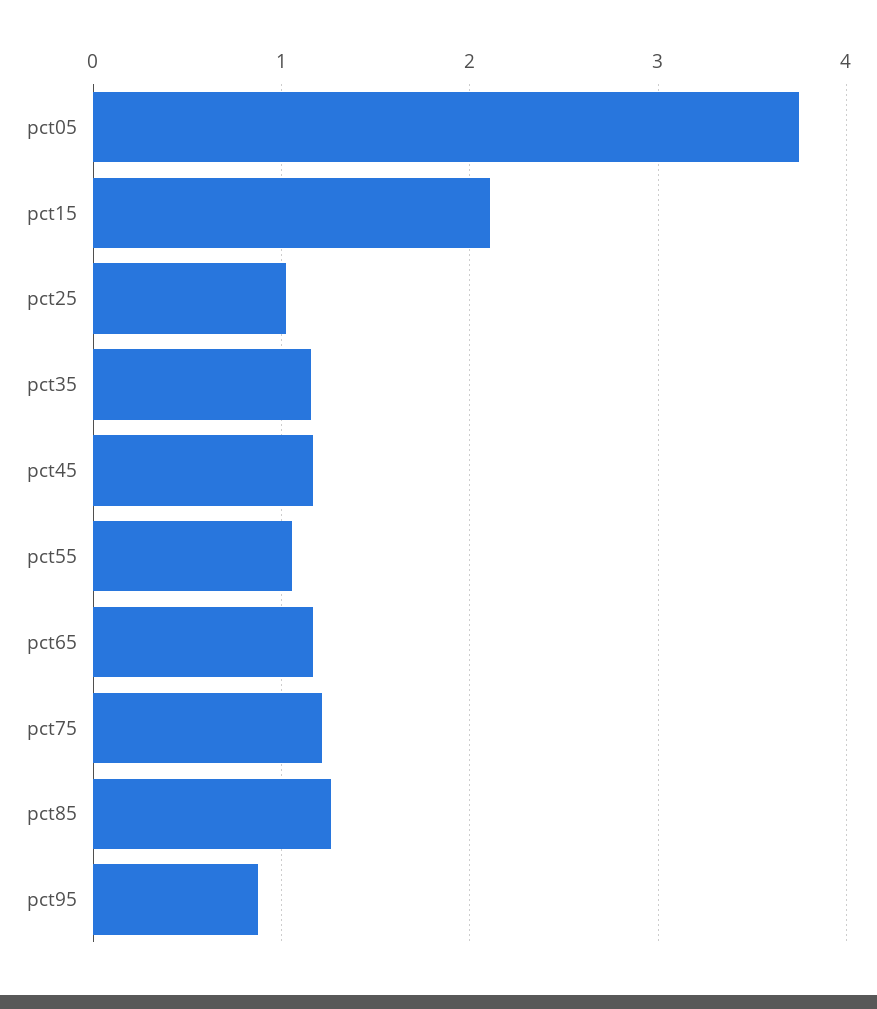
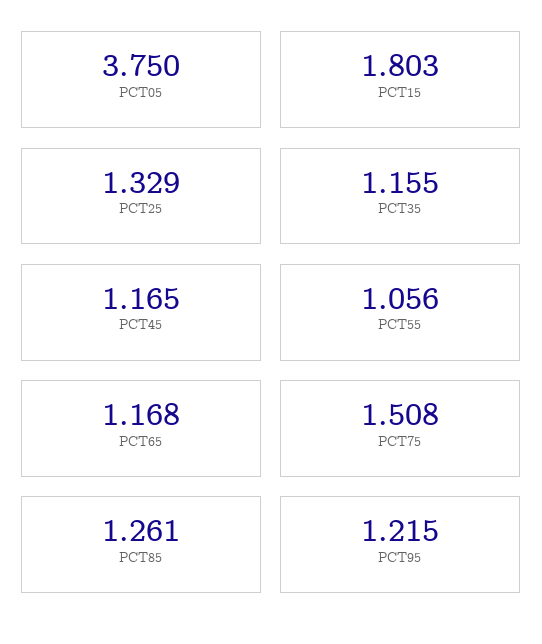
pct15: 2.1 -> 1.803
pct25: 1 -> 1.329
pct75: 1.2 -> 1.508
pct95: 0.9 -> 1.215

